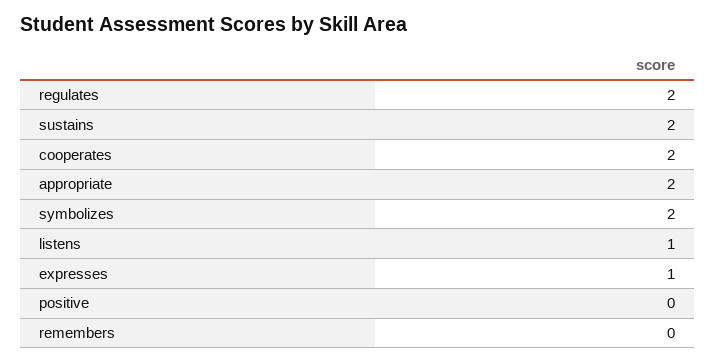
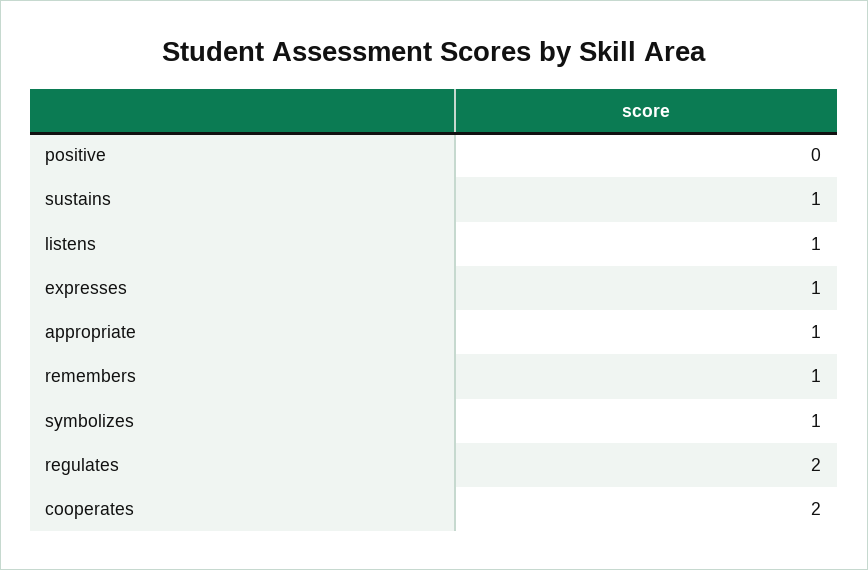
sustains: 2 -> 1
appropriate: 2 -> 1
symbolizes: 2 -> 1
remembers: 0 -> 1

